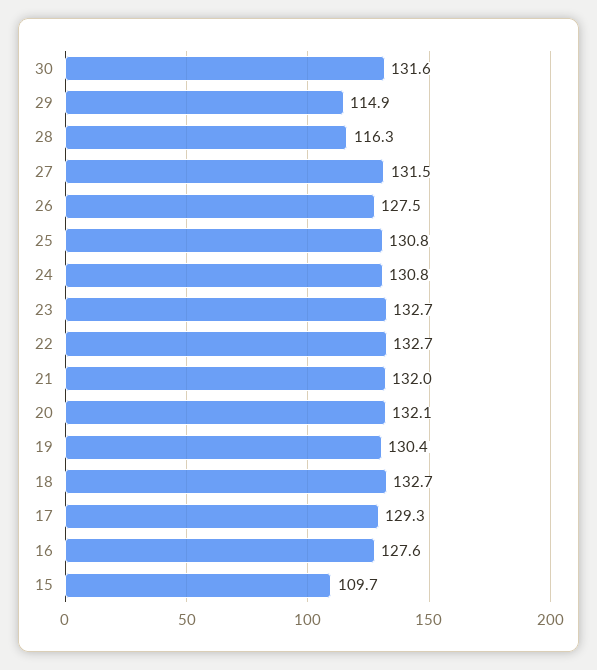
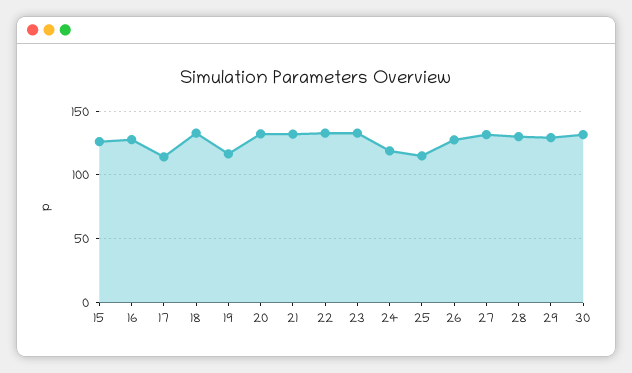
29: 114.9 -> 130
28: 116.3 -> 130
25: 130.8 -> 115
24: 130.8 -> 120
19: 130.4 -> 115
17: 129.3 -> 115
15: 109.7 -> 125

